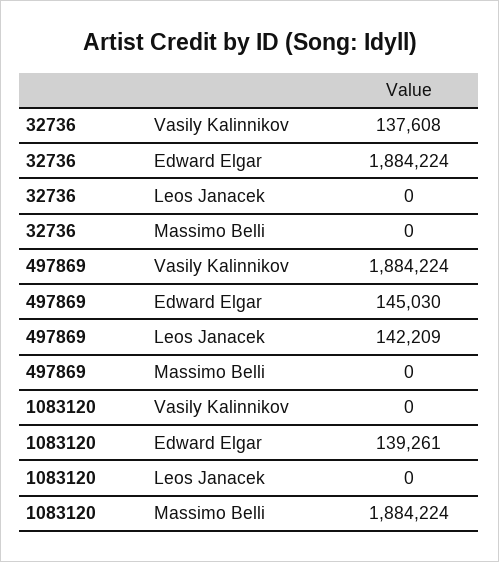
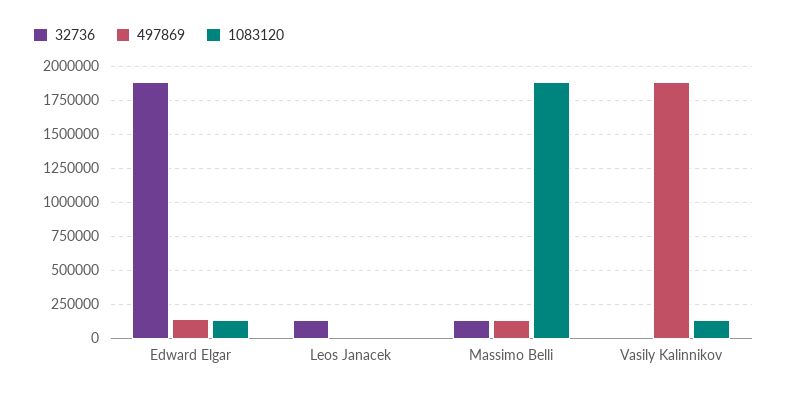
32736, Vasily Kalinnikov: 137608 -> 0
32736, Leos Janacek: 0 -> 150000
32736, Massimo Belli: 0 -> 150000
497869, Leos Janacek: 142209 -> 0
497869, Massimo Belli: 0 -> 150000
1083120, Vasily Kalinnikov: 0 -> 150000

